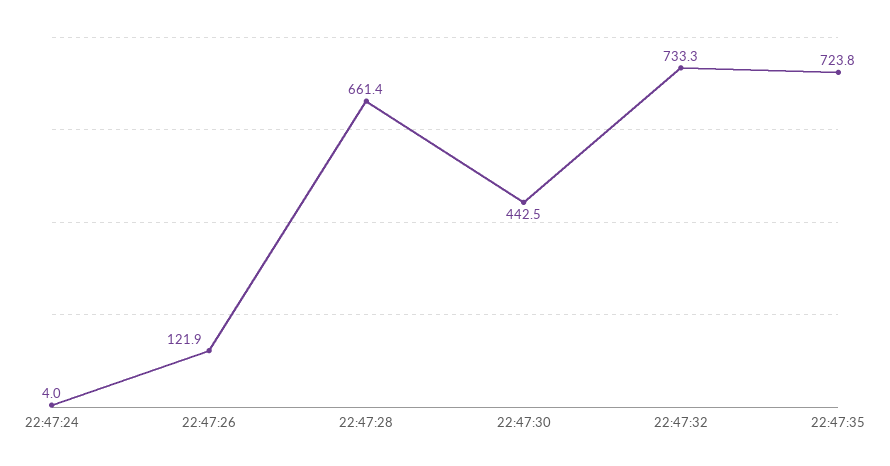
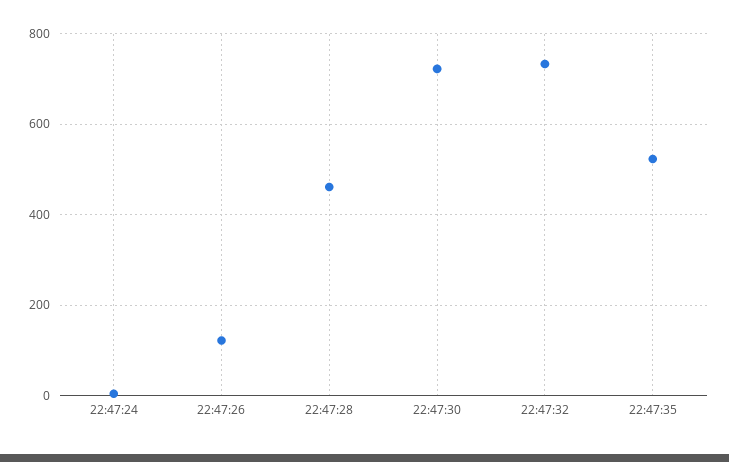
22:47:28: 661.4 -> 460
22:47:30: 442.5 -> 720
22:47:35: 723.8 -> 520

